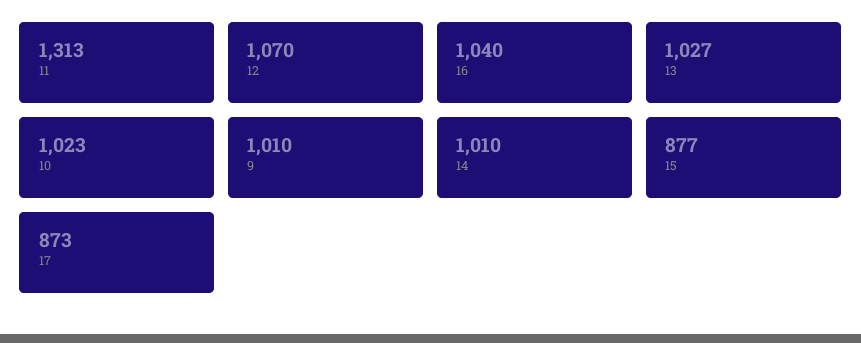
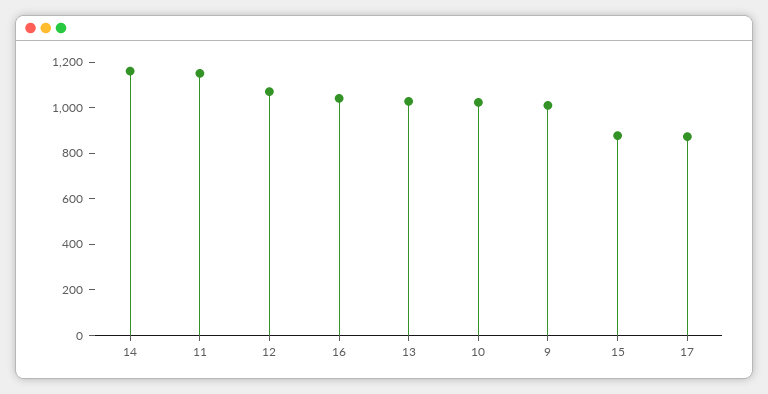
11: 1313 -> 1150
14: 1010 -> 1150

